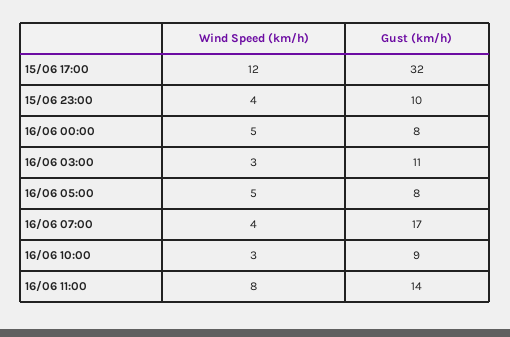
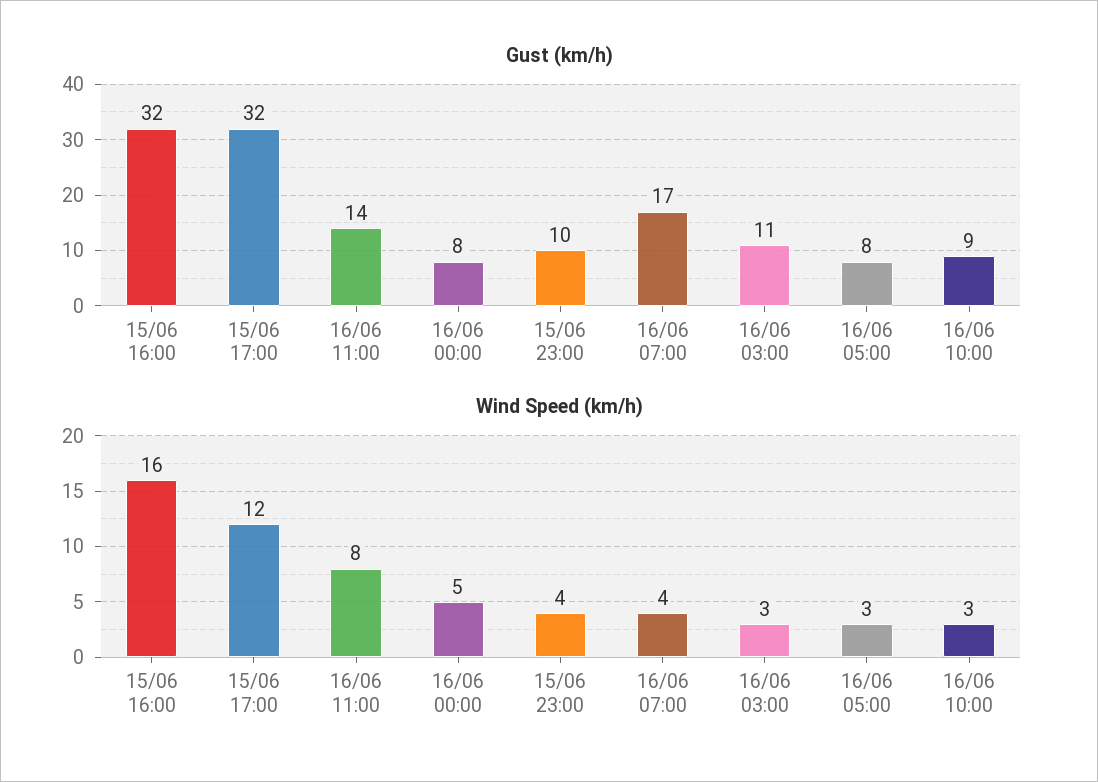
Wind Speed (km/h), 16/06 05:00: 5 -> 3
Gust (km/h), 15/06 16:00: none -> 32
Wind Speed (km/h), 15/06 16:00: none -> 16

